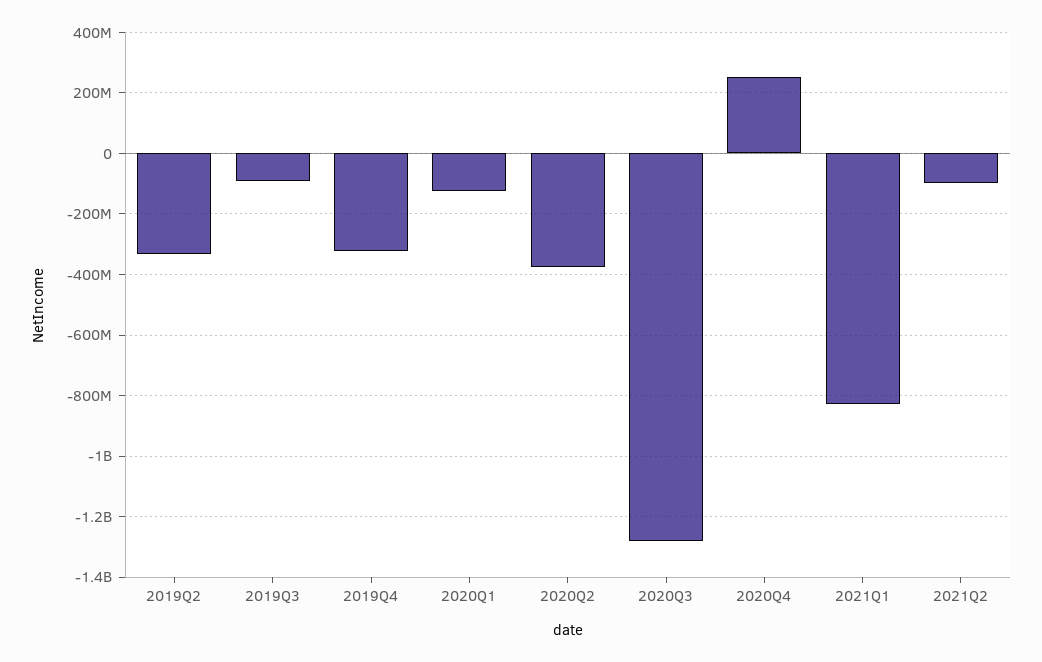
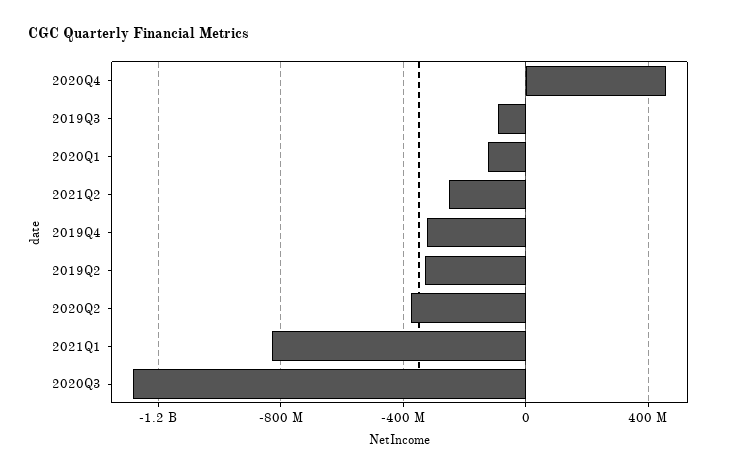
2020Q4: 260000000 -> 450000000
2021Q2: -100000000 -> -250000000

